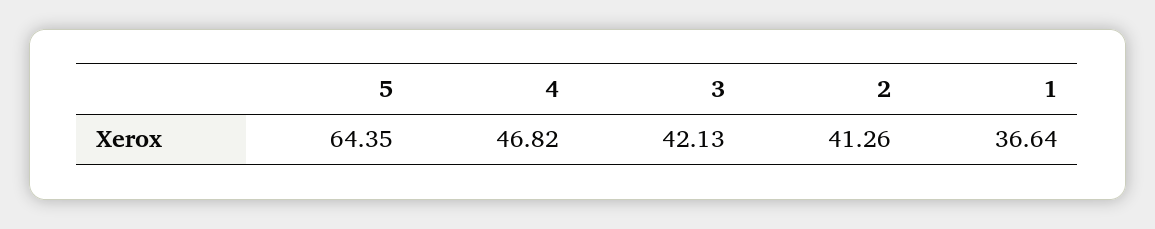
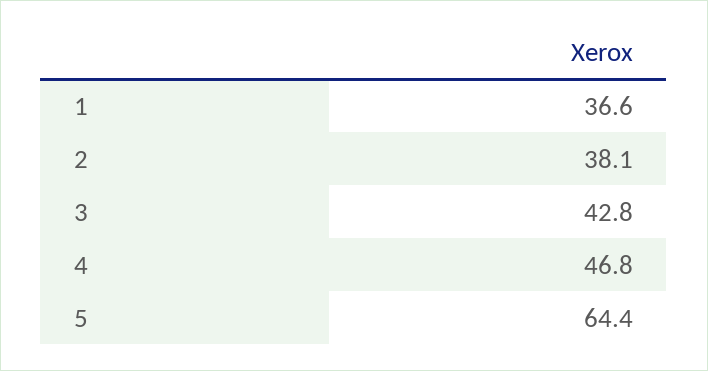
3: 42.13 -> 42.8
2: 41.26 -> 38.1

